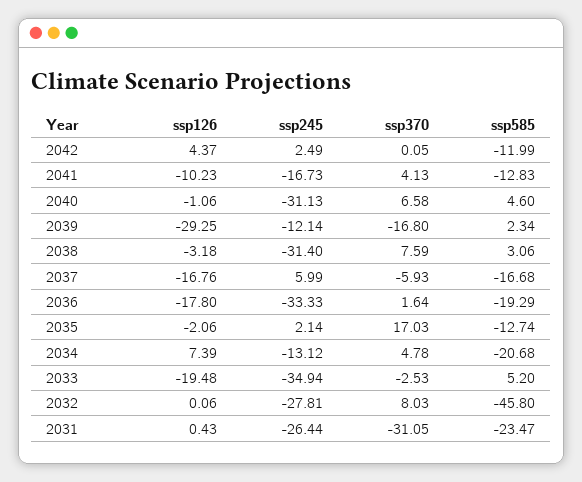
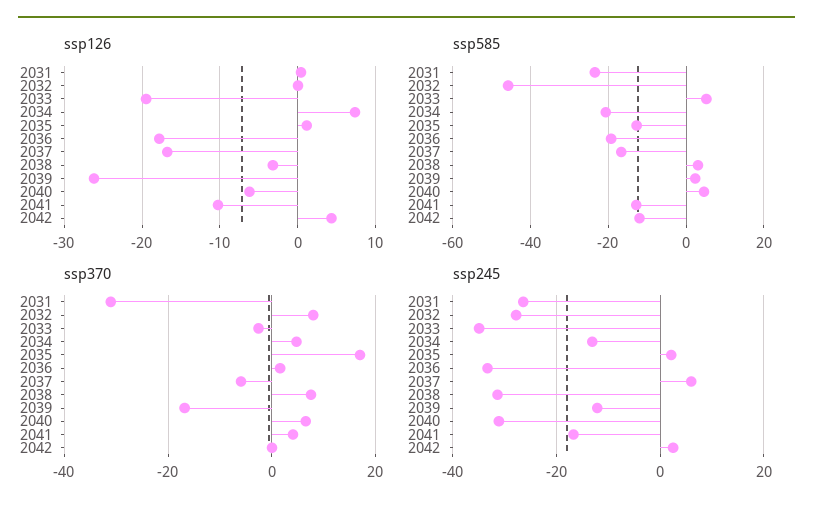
ssp126, 2040: -1.06 -> -6
ssp126, 2039: -29.25 -> -26
ssp126, 2035: -2.06 -> 1

